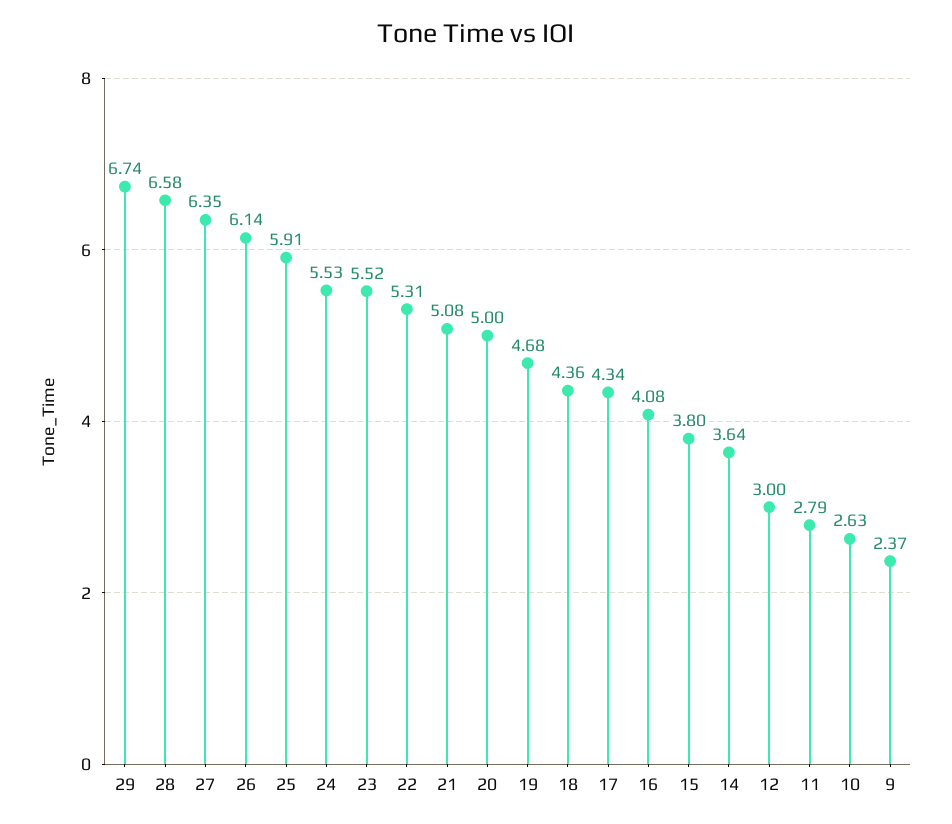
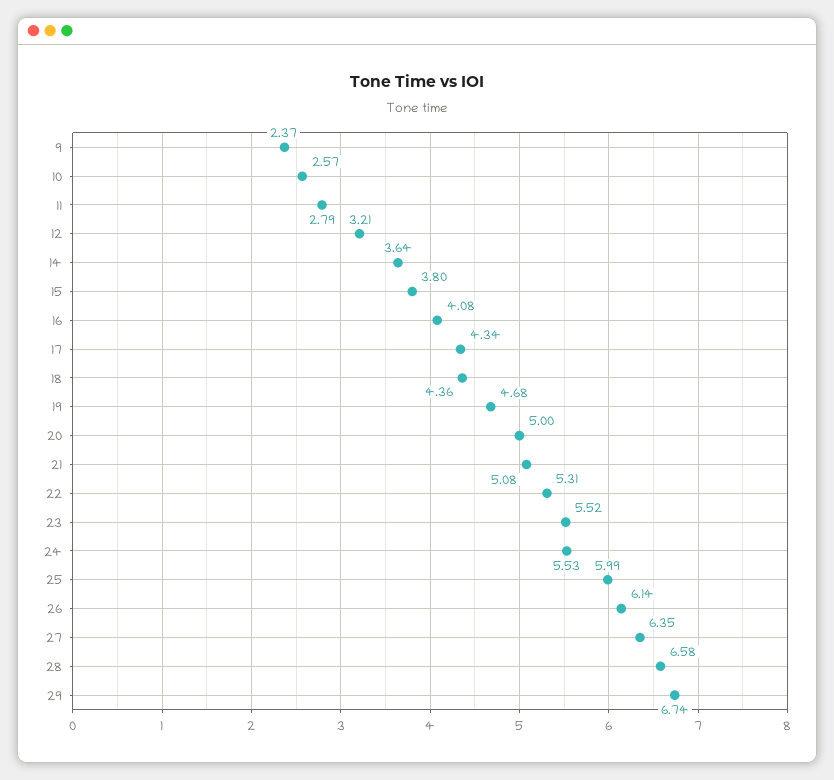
25: 5.91 -> 5.99
12: 3 -> 3.21
10: 2.63 -> 2.57

